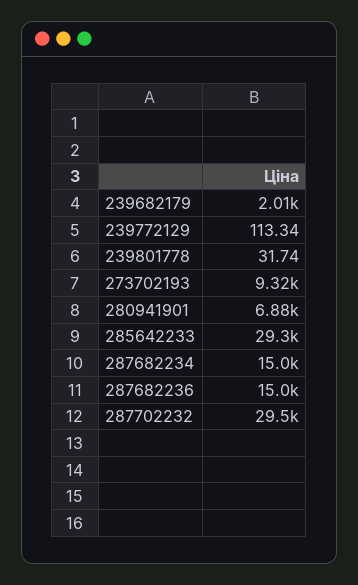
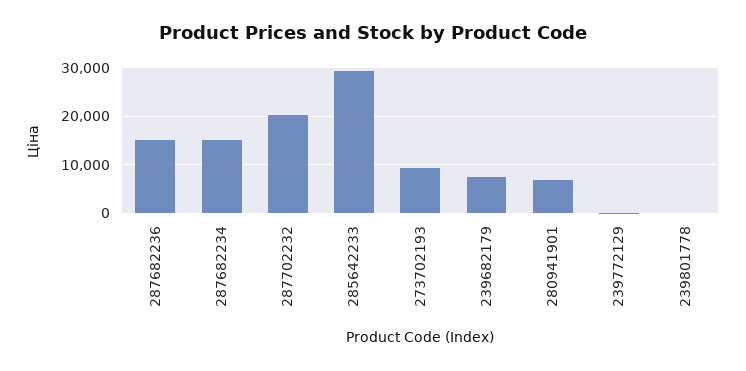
239682179: 2010 -> 8000
287702232: 29500 -> 20000

